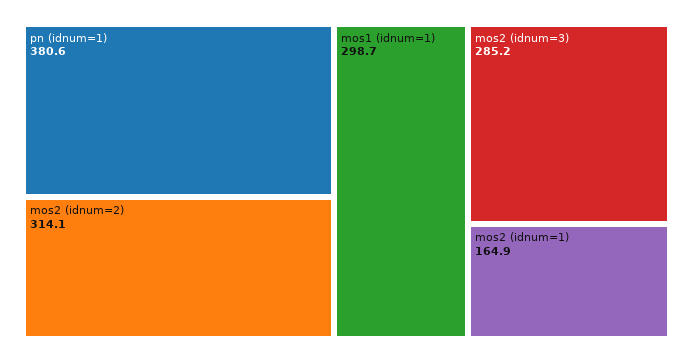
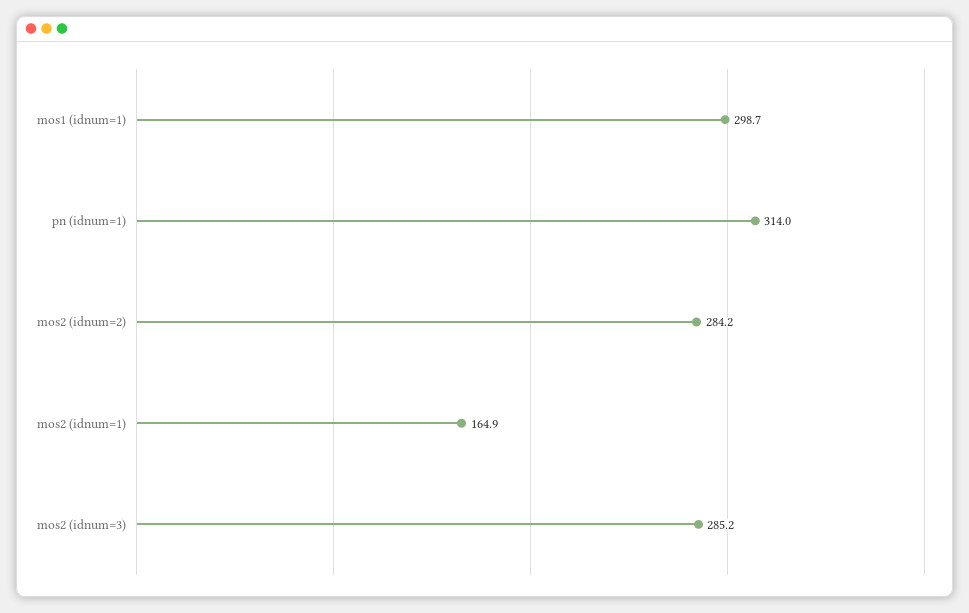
pn (idnum=1): 380.6 -> 314
mos2 (idnum=2): 314.1 -> 284.2

